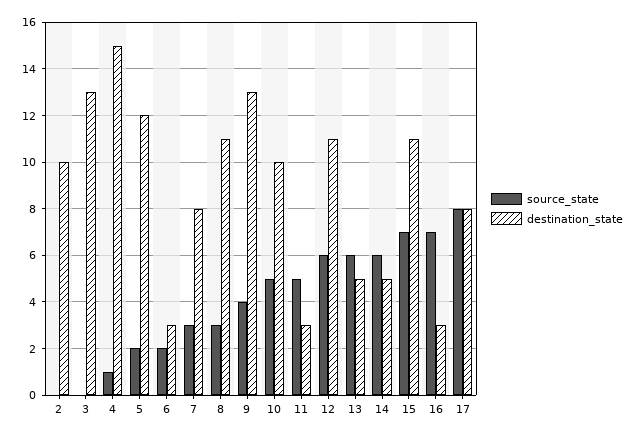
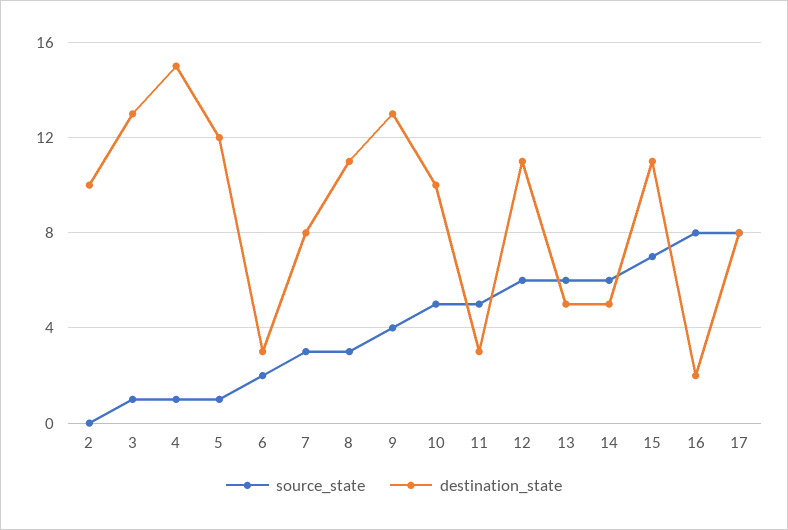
source_state, 3: 0 -> 1
source_state, 5: 2 -> 1
source_state, 16: 7 -> 8
destination_state, 16: 3 -> 2

